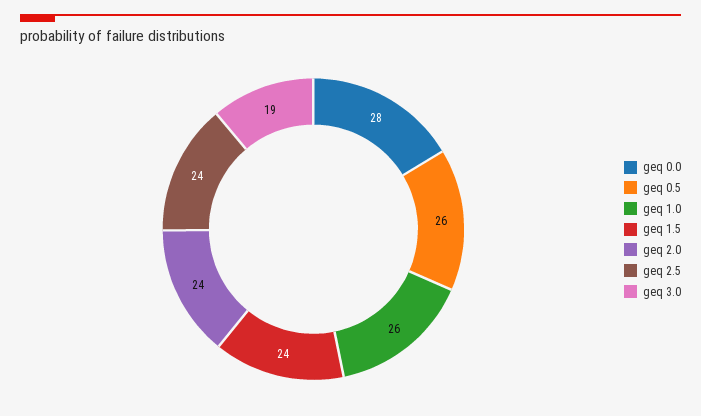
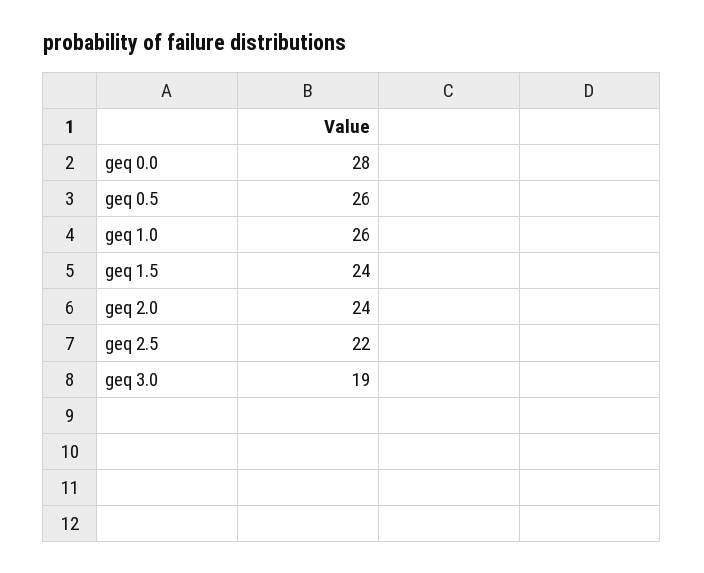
geq 2.5: 24 -> 22

